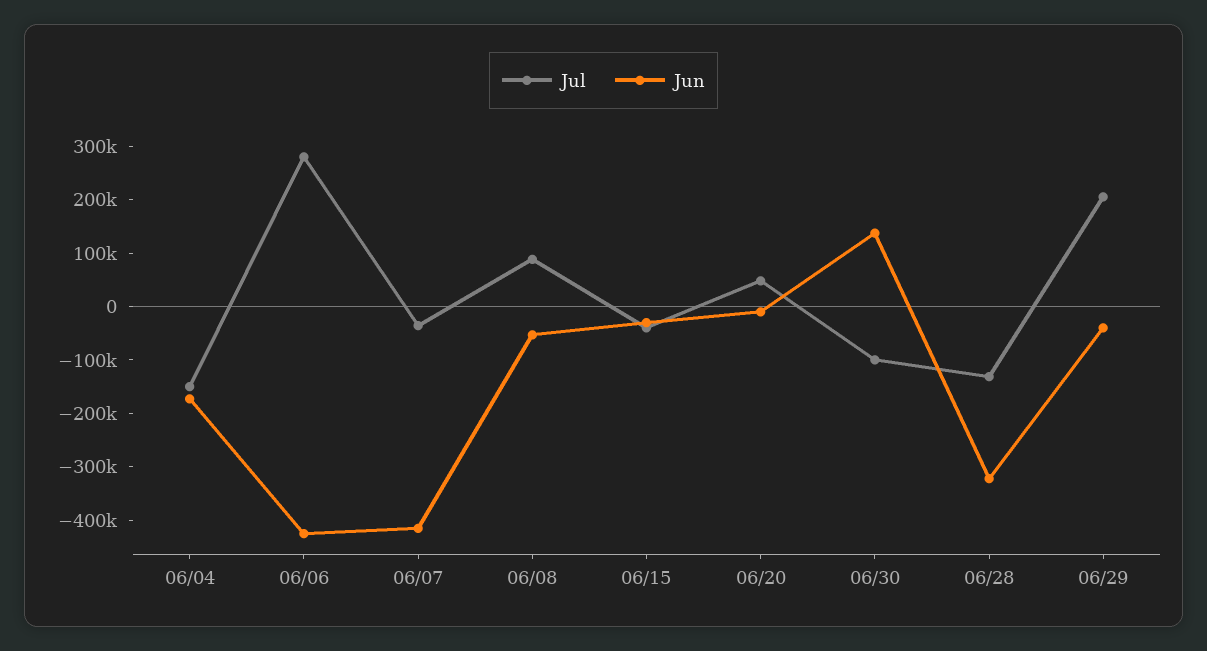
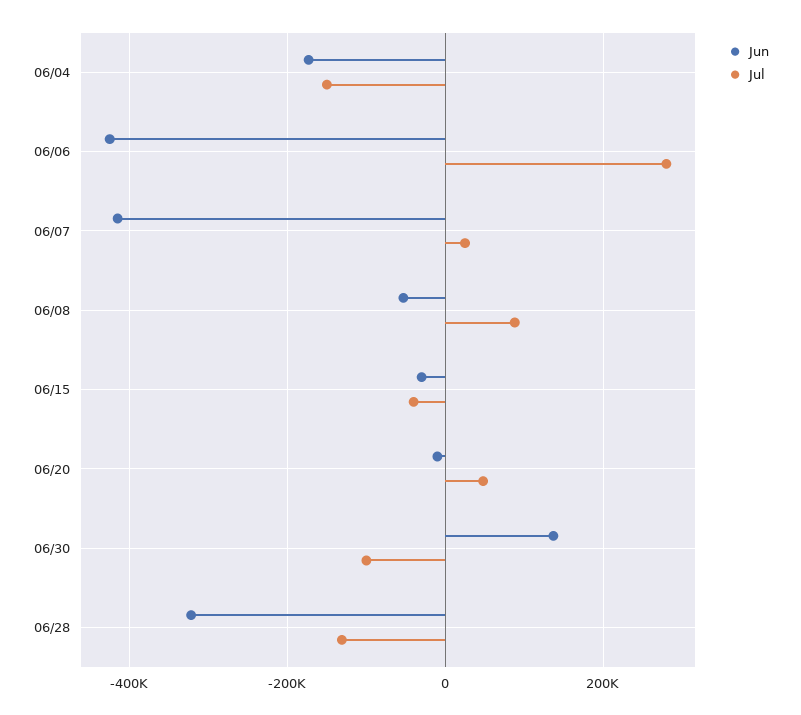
Jul, 06/07: -40000 -> 20000
Jul, 06/29: 200000 -> none
Jun, 06/29: -40000 -> none

